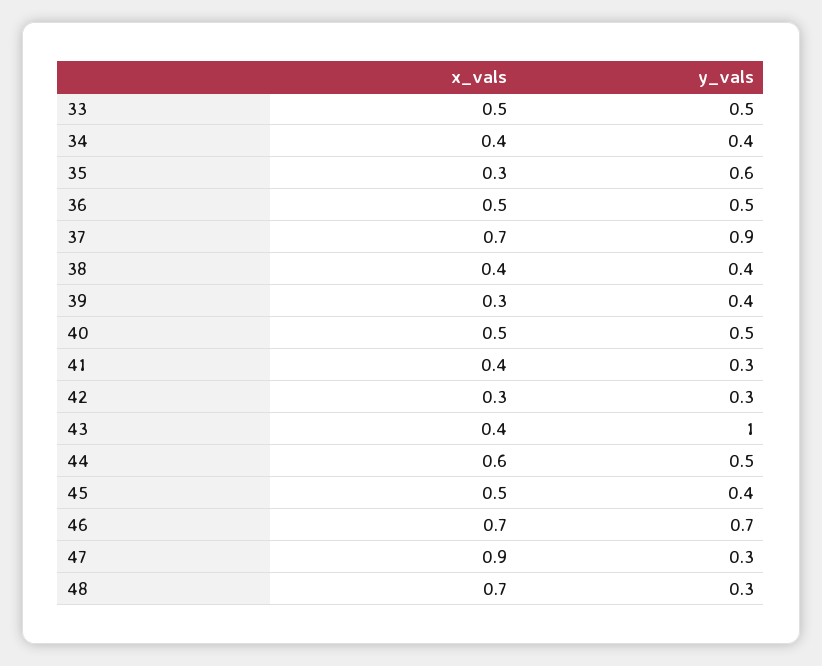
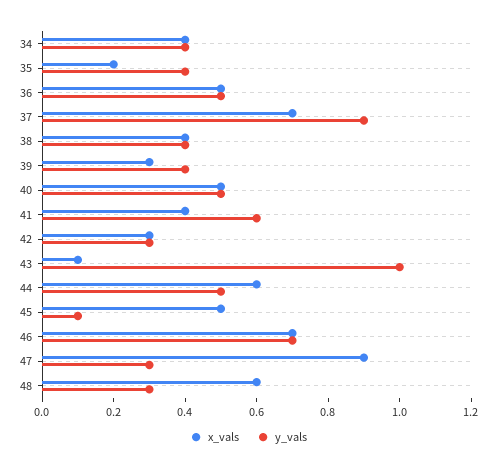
x_vals, 33: 0.5 -> none
y_vals, 33: 0.5 -> none
x_vals, 35: 0.3 -> 0.2
y_vals, 35: 0.6 -> 0.4
y_vals, 41: 0.3 -> 0.6
x_vals, 43: 0.4 -> 0.1
y_vals, 45: 0.4 -> 0.1
x_vals, 48: 0.7 -> 0.6

